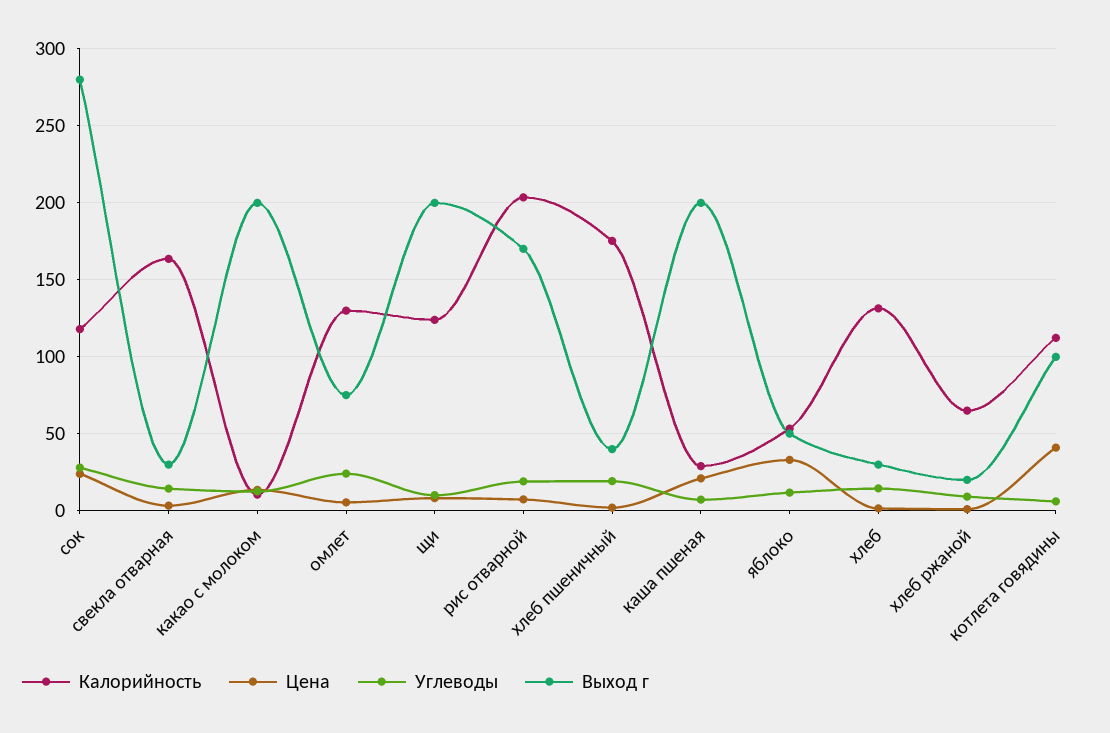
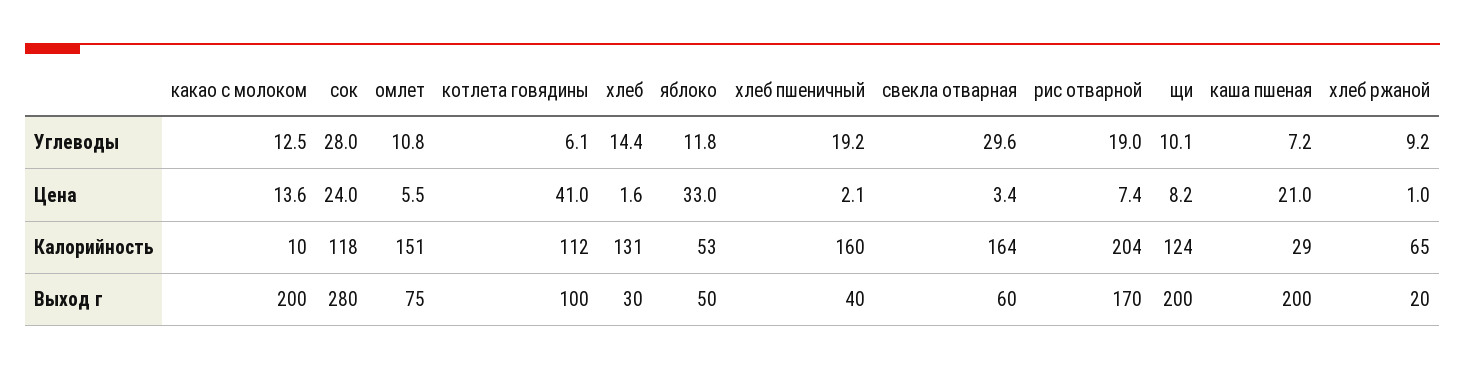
Углеводы, свекла отварная: 15 -> 29.6
Выход г, свекла отварная: 30 -> 60
Калорийность, омлет: 130 -> 151
Углеводы, омлет: 25 -> 10.8
Калорийность, хлеб пшеничный: 175 -> 160

